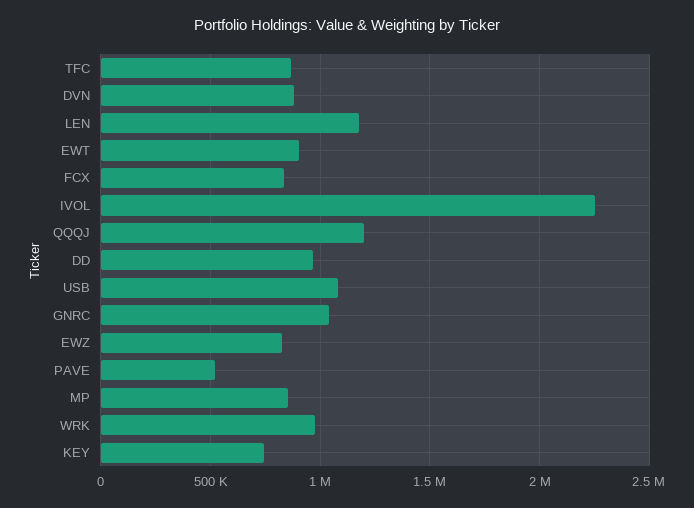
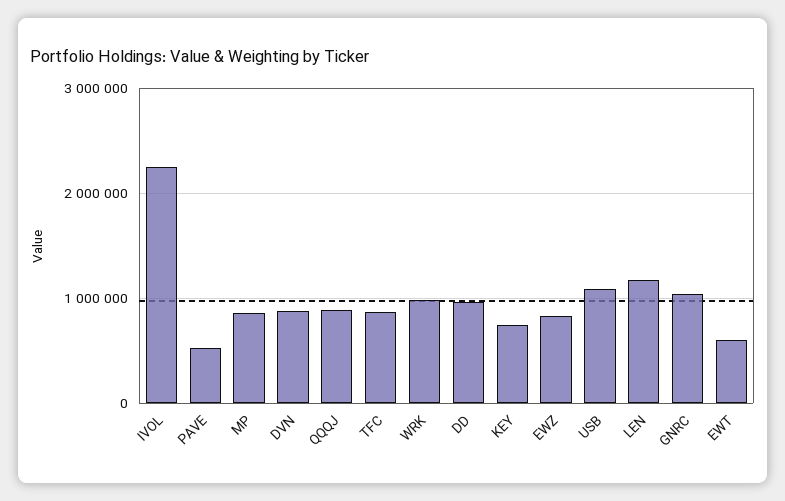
EWT: 900000 -> 600000
FCX: 850000 -> none
QQQJ: 1200000 -> 900000

